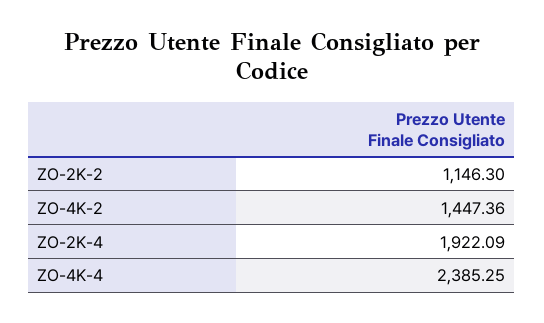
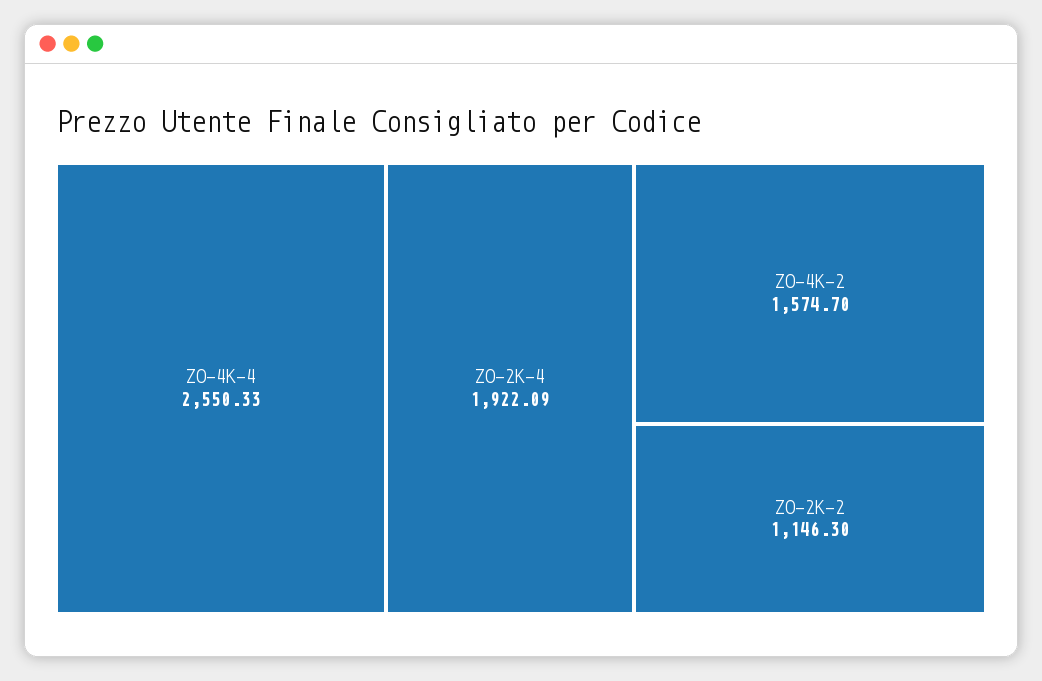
ZO-4K-2: 1447.36 -> 1574.7
ZO-4K-4: 2385.25 -> 2550.33

